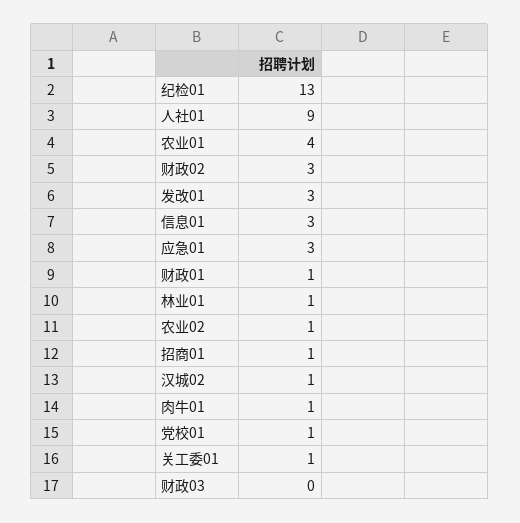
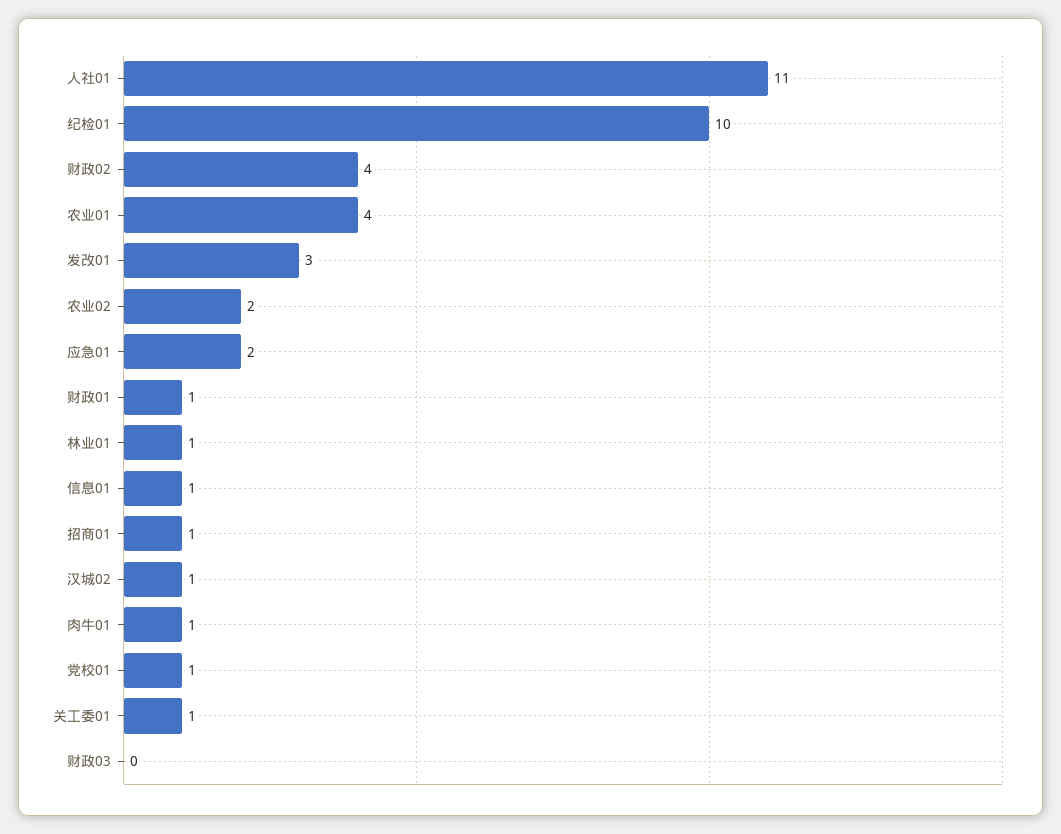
纪检01: 13 -> 10
人社01: 9 -> 11
财政02: 3 -> 4
信息01: 3 -> 1
应急01: 3 -> 2
农业02: 1 -> 2

